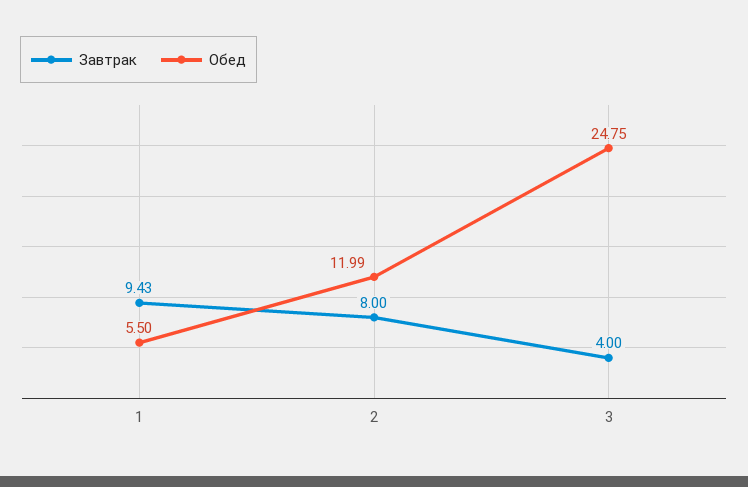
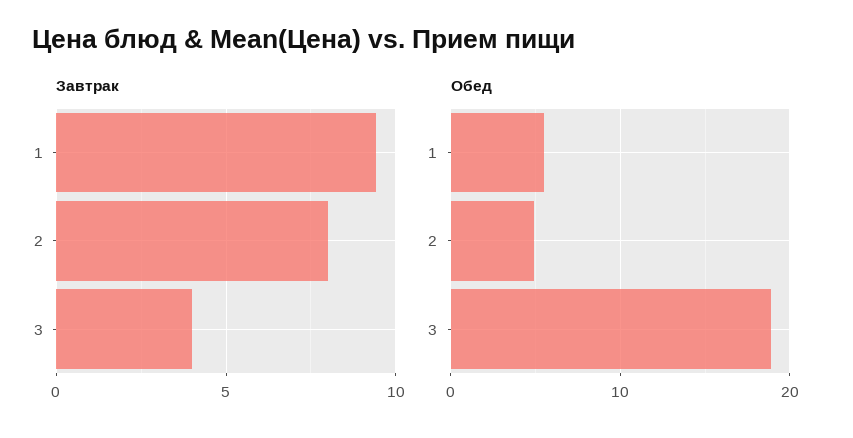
Обед, 2: 11.99 -> 5
Обед, 3: 24.75 -> 19

